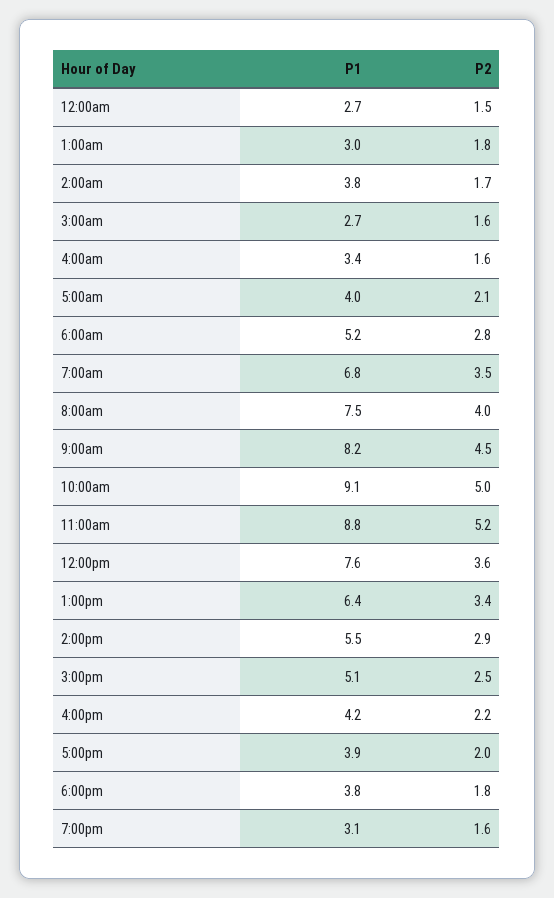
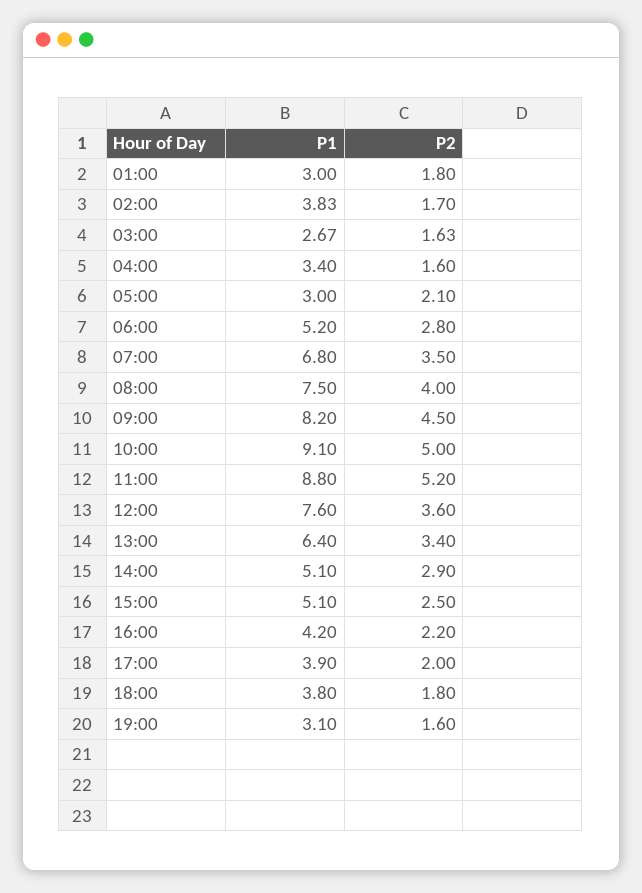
P1, 12:00am: 2.7 -> none
P2, 12:00am: 1.5 -> none
P1, 5:00am: 4 -> 3
P1, 2:00pm: 5.5 -> 5.1

